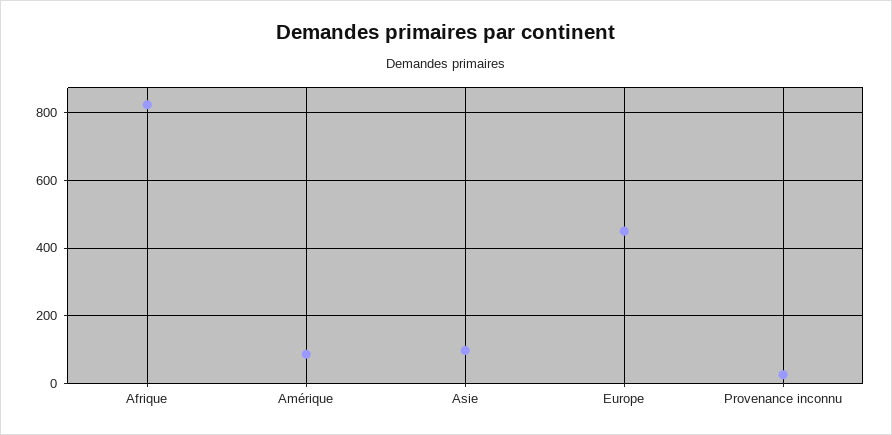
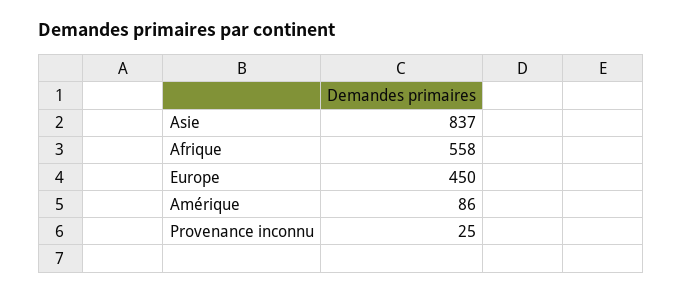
Afrique: 820 -> 558
Asie: 100 -> 837

